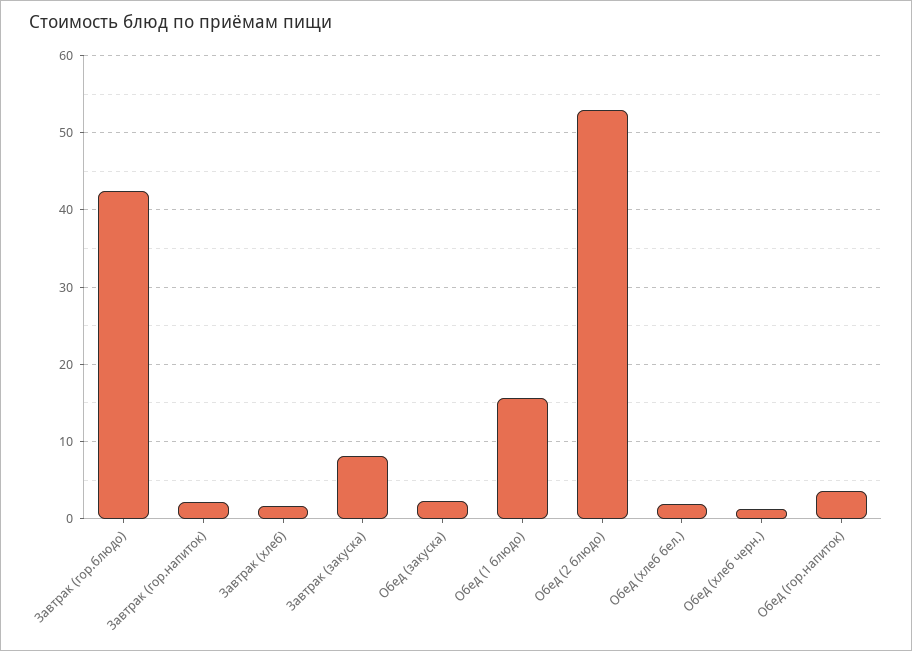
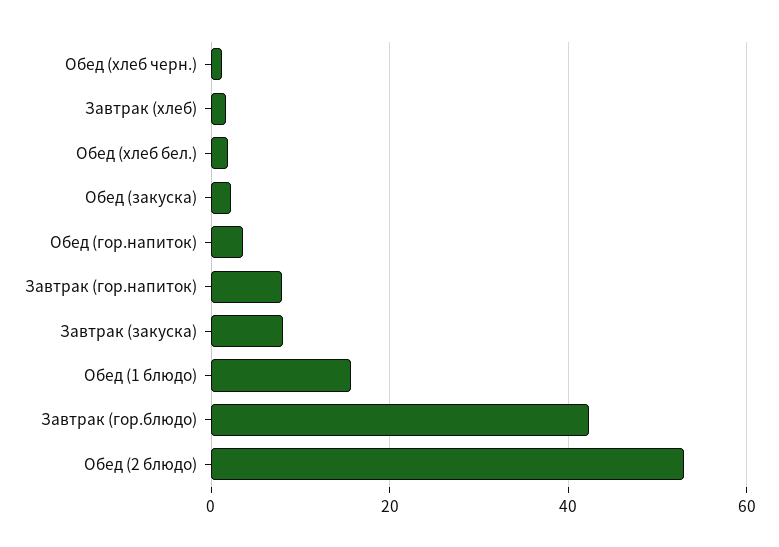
Завтрак (гор.напиток): 2 -> 8

